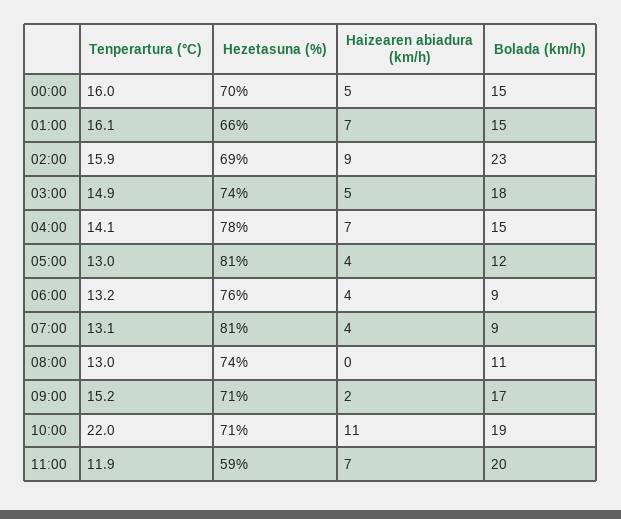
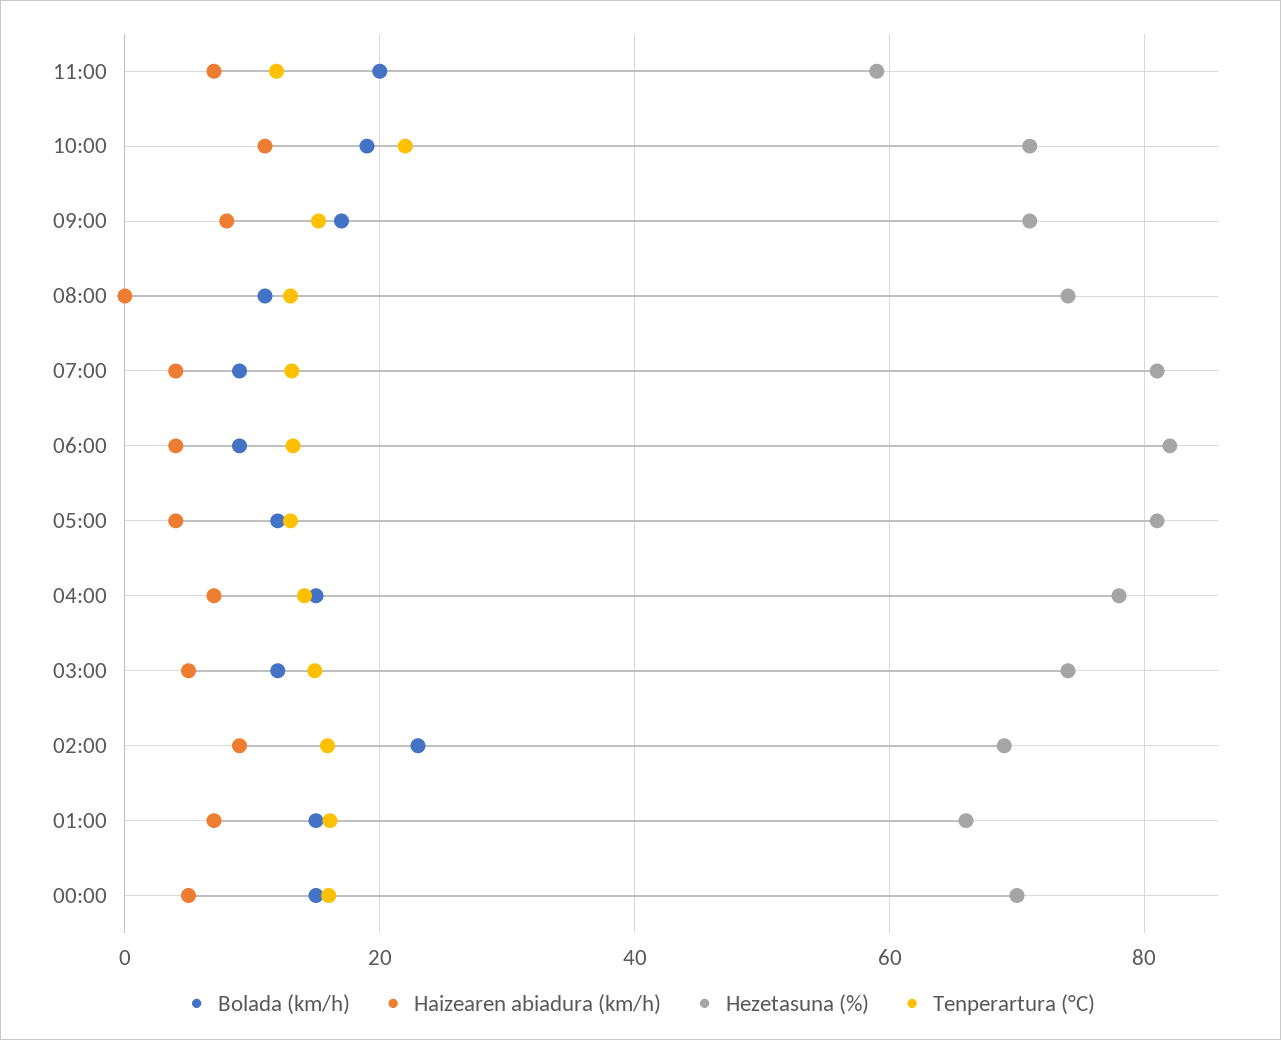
Bolada (km/h), 03:00: 18 -> 12
Hezetasuna (%), 06:00: 76 -> 82
Haizearen abiadura (km/h), 09:00: 2 -> 8

